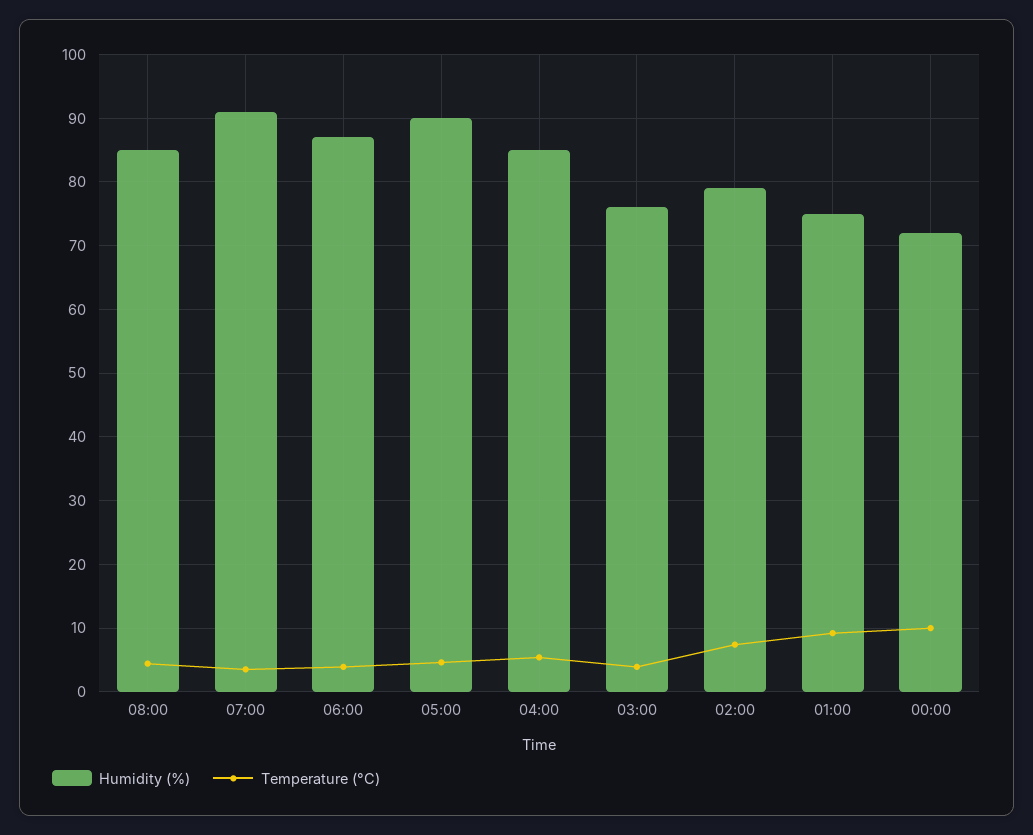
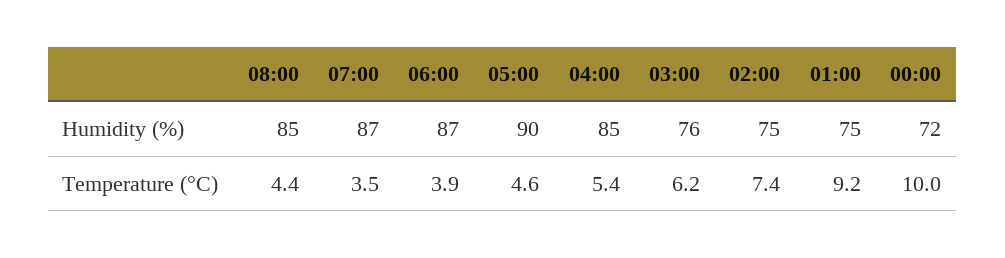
Humidity (%), 07:00: 91 -> 87
Temperature (°C), 03:00: 4 -> 6.2
Humidity (%), 02:00: 79 -> 75

